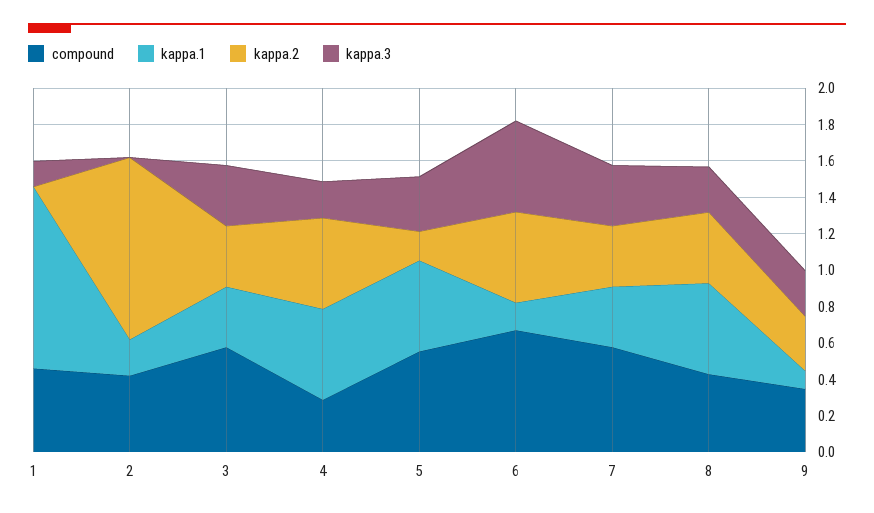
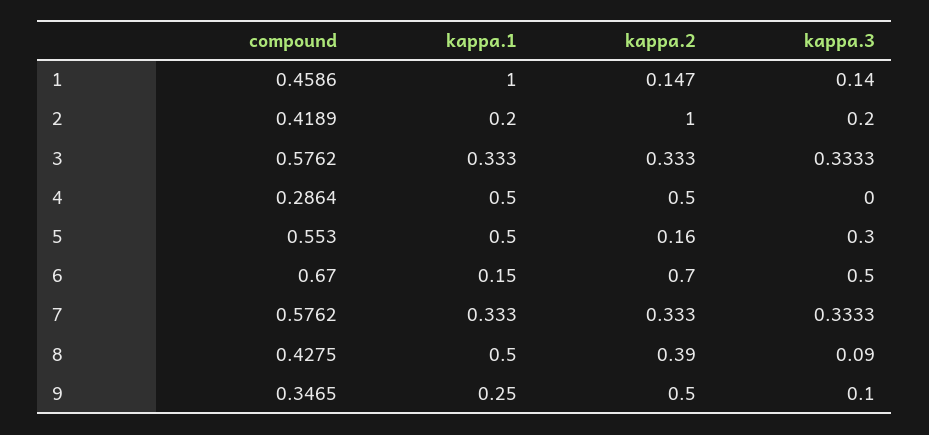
kappa.2, 1: 0 -> 0.147
kappa.3, 2: 0 -> 0.2
kappa.3, 4: 0.2 -> 0
kappa.2, 6: 0.5 -> 0.7
kappa.3, 8: 0.25 -> 0.09
kappa.1, 9: 0.1 -> 0.25
kappa.2, 9: 0.3 -> 0.5
kappa.3, 9: 0.25 -> 0.1

